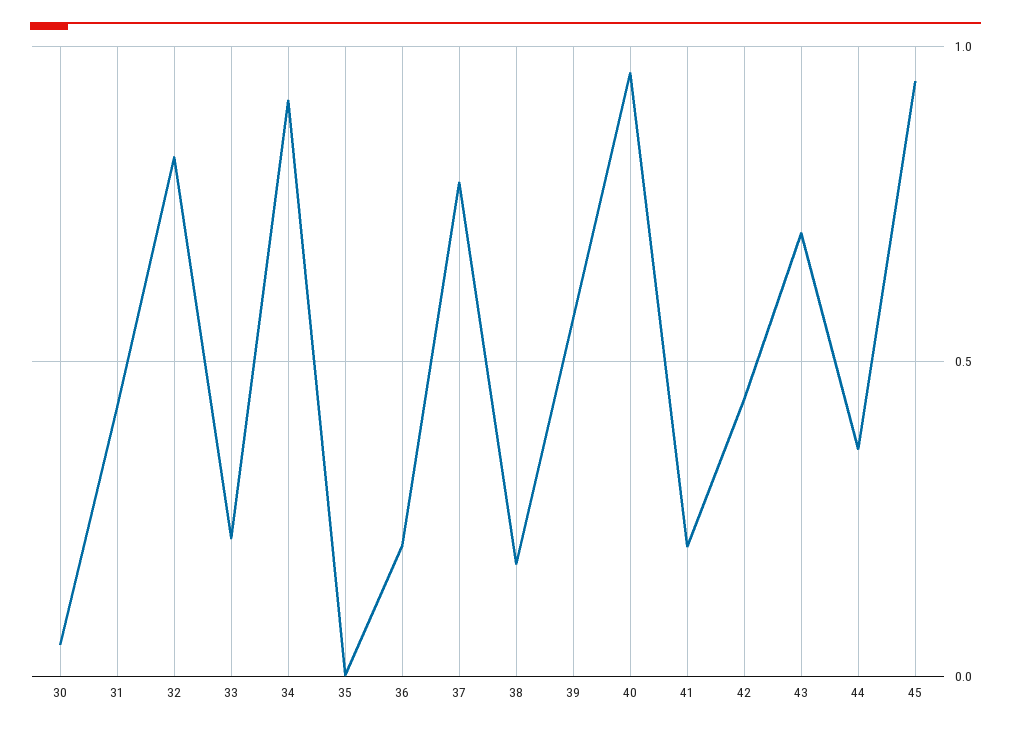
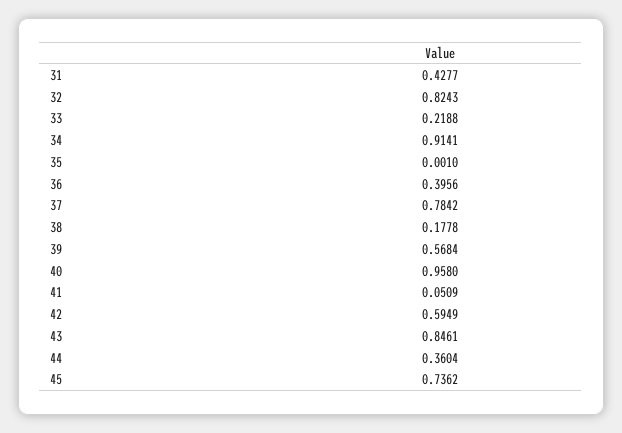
30: 0.05 -> none
36: 0.2 -> 0.3956
41: 0.2 -> 0.0509
42: 0.45 -> 0.5949
43: 0.7 -> 0.8461
45: 0.95 -> 0.7362

